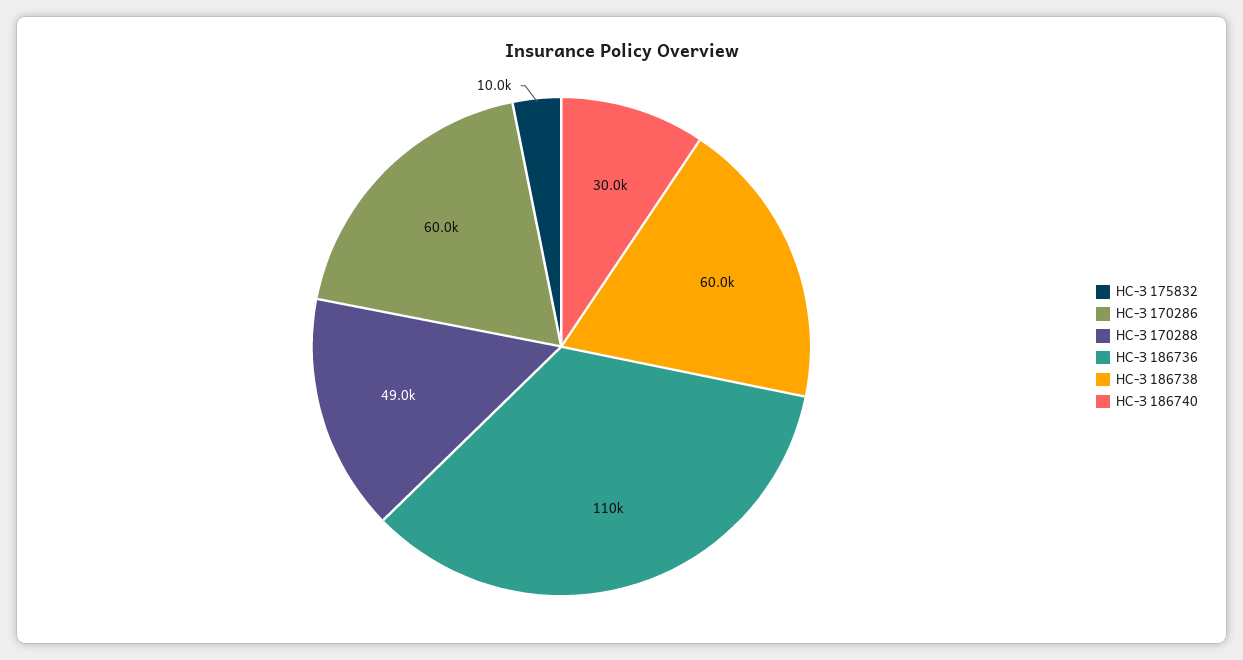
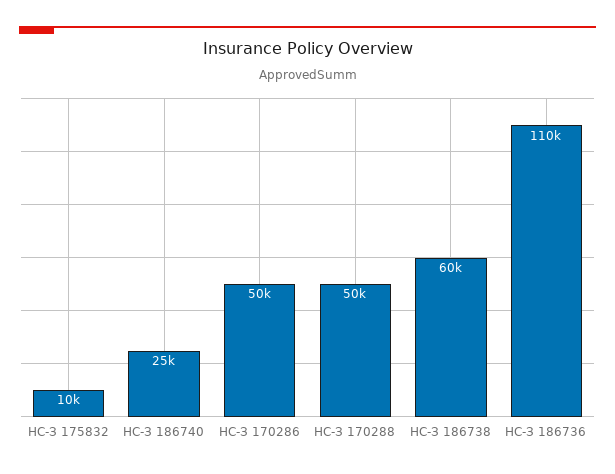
НС-З 170286: 60000 -> 50000
НС-З 170288: 49000 -> 50000
НС-З 186740: 30000 -> 25000

